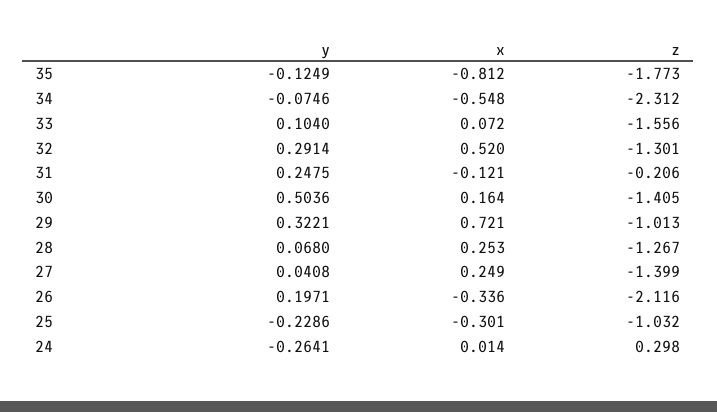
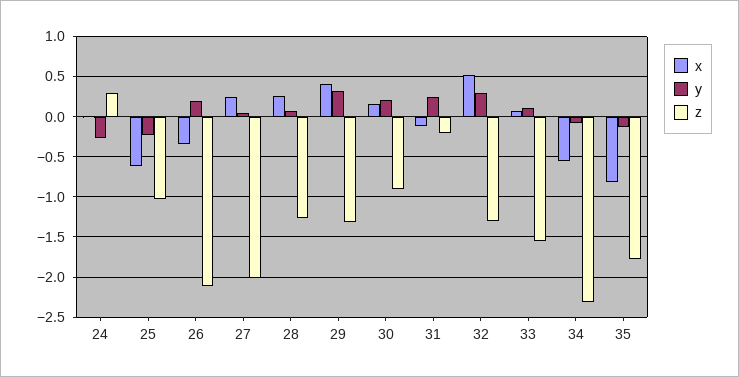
y, 30: 0.5036 -> 0.2
z, 30: -1.405 -> -0.9
x, 29: 0.721 -> 0.4
z, 29: -1.013 -> -1.3
z, 27: -1.399 -> -2
x, 25: -0.301 -> -0.6

